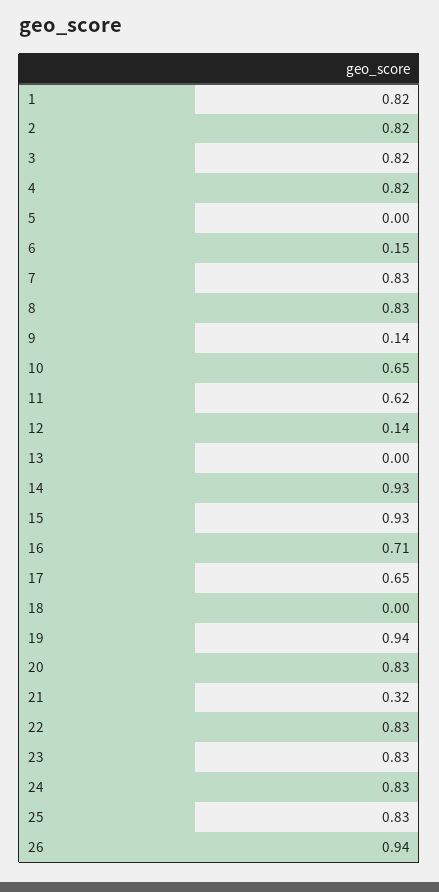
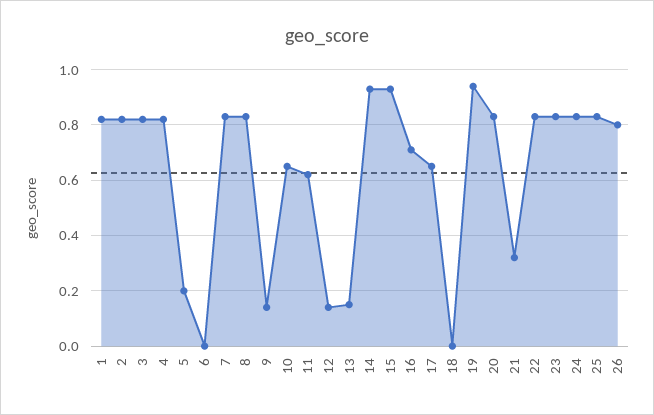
5: 0 -> 0.2
6: 0.15 -> 0
13: 0 -> 0.15
26: 0.94 -> 0.8

